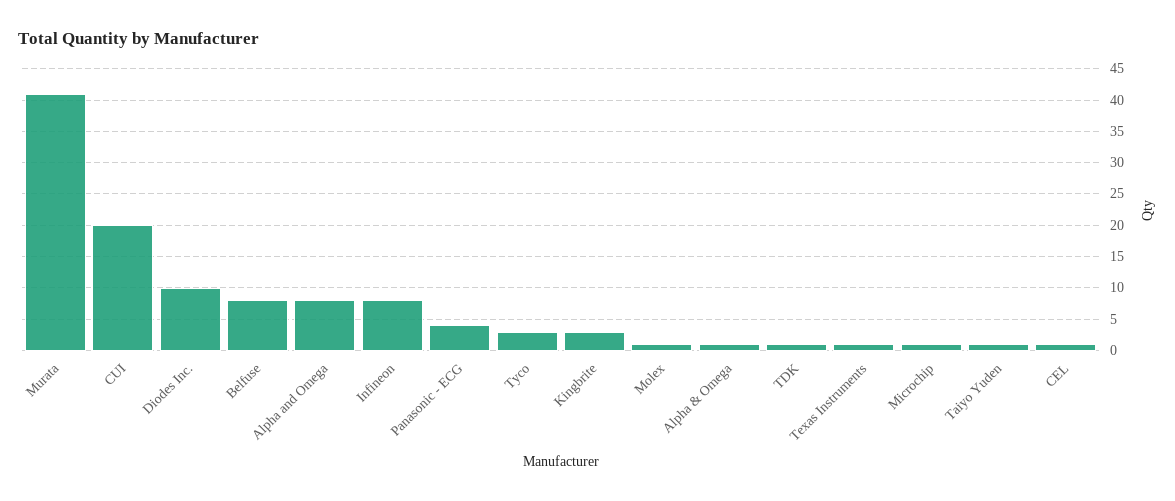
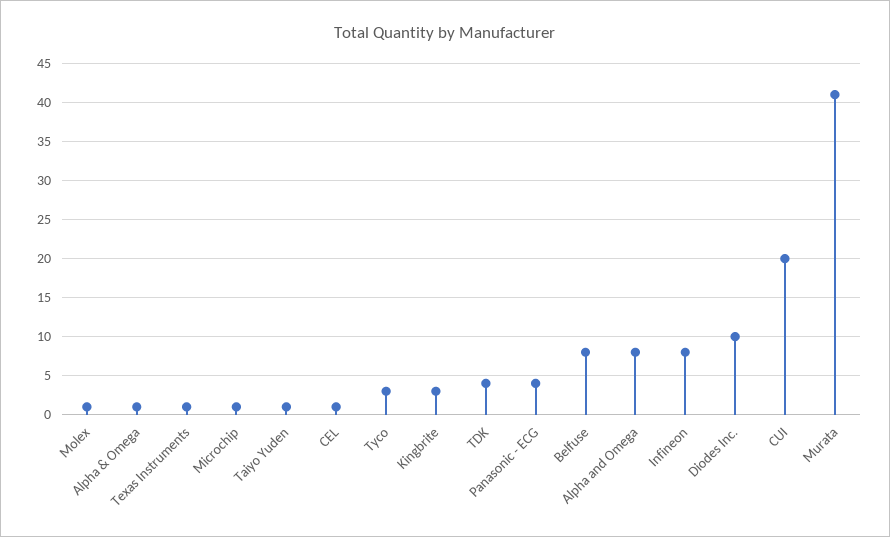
TDK: 1 -> 4

